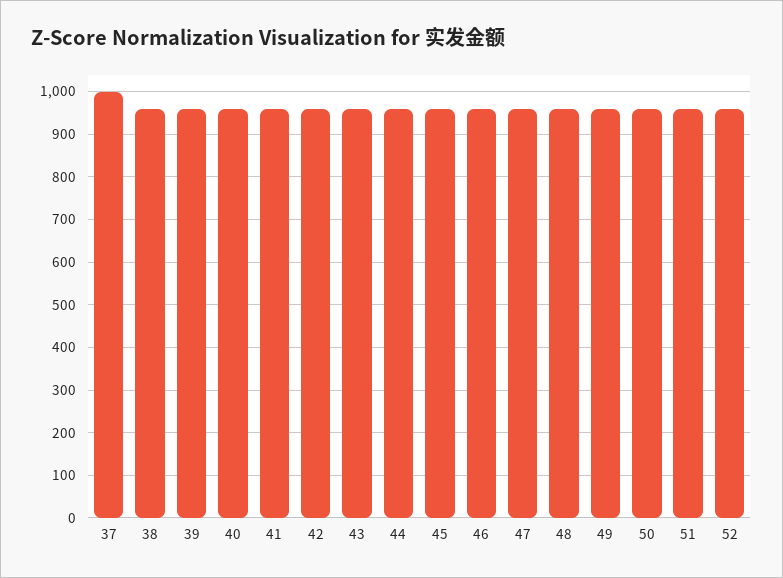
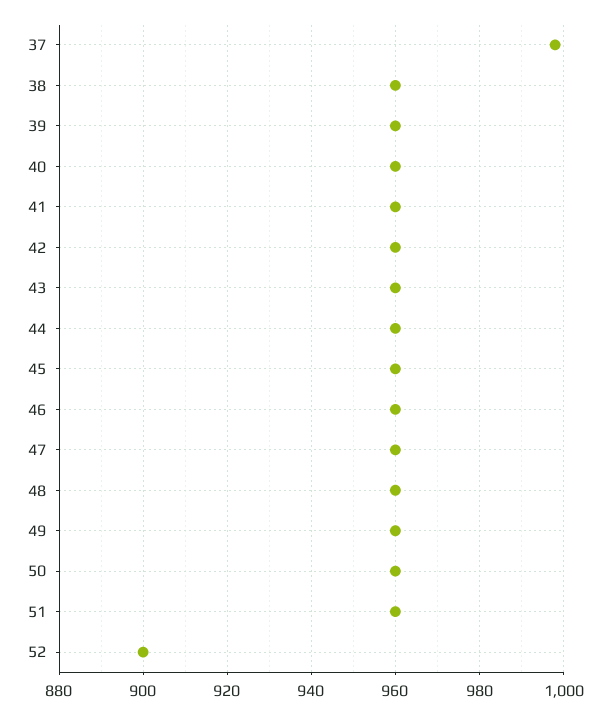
52: 960 -> 900

